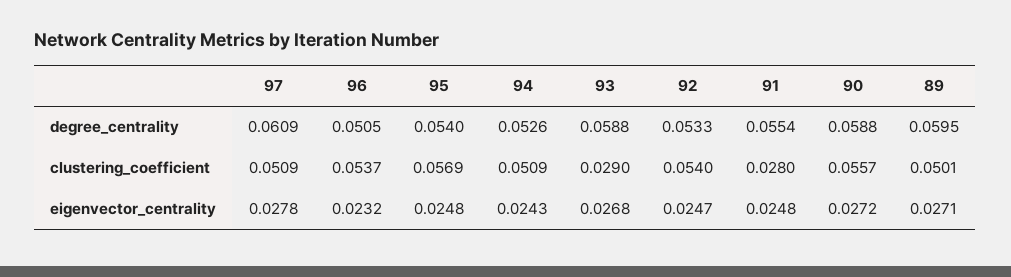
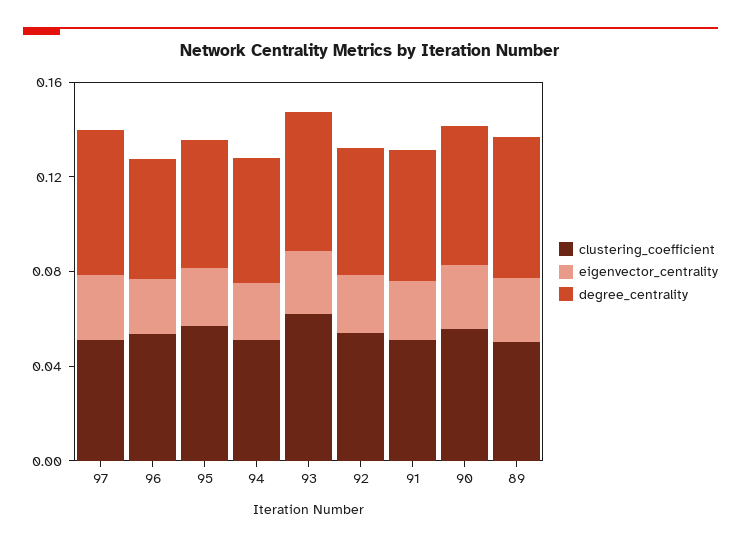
clustering_coefficient, 93: 0.029 -> 0.06
clustering_coefficient, 91: 0.028 -> 0.05

